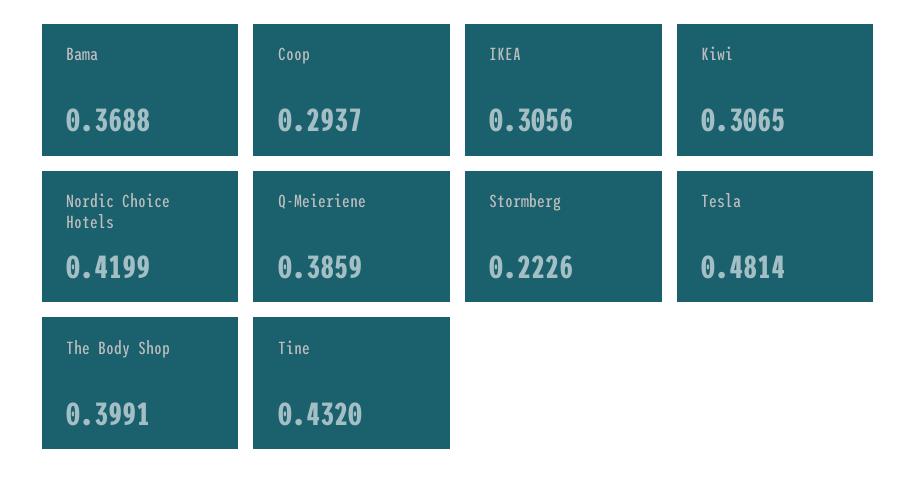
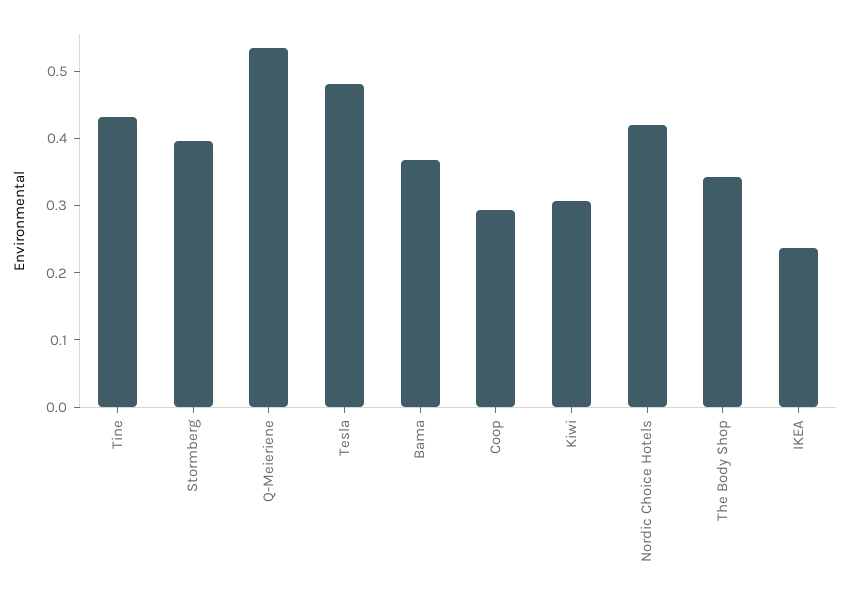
IKEA: 0.3056 -> 0.24
Q-Meieriene: 0.3859 -> 0.54
Stormberg: 0.2226 -> 0.4
The Body Shop: 0.3991 -> 0.34

